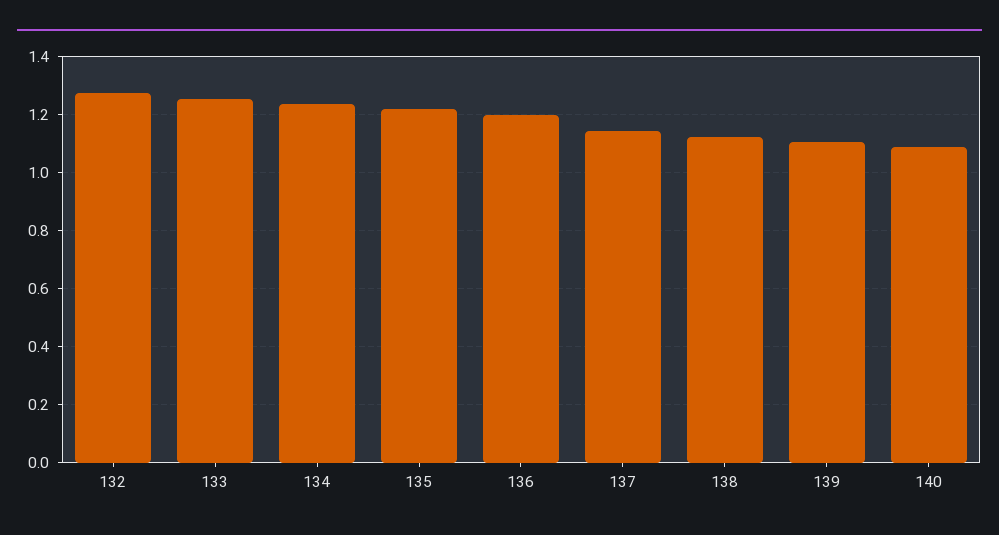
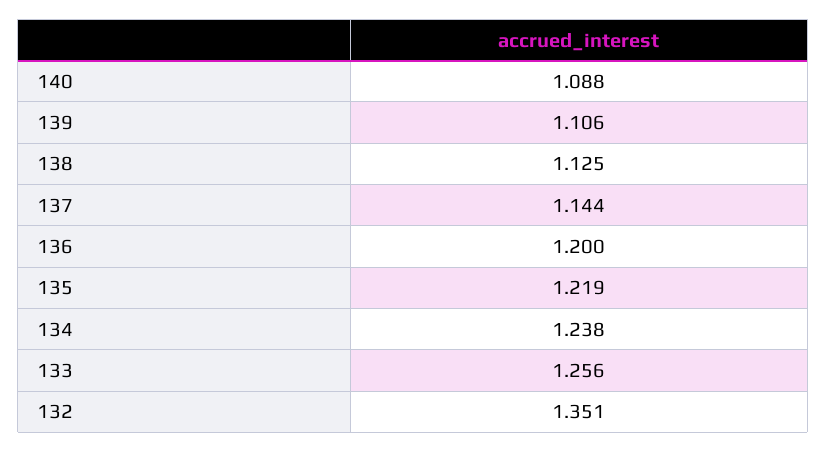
132: 1.275 -> 1.351

